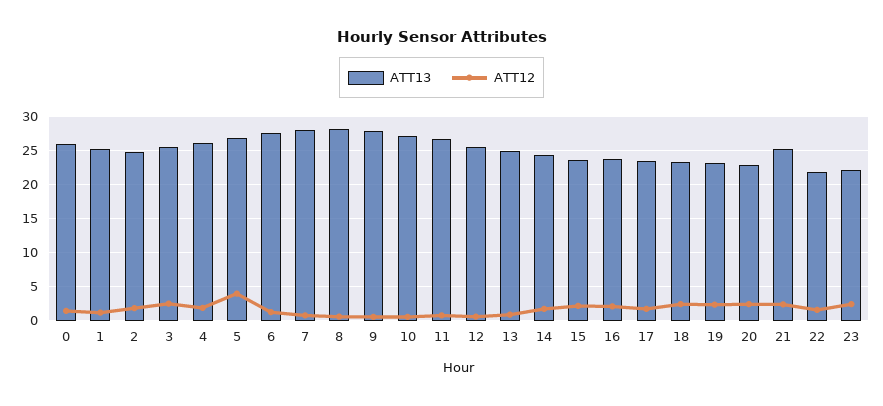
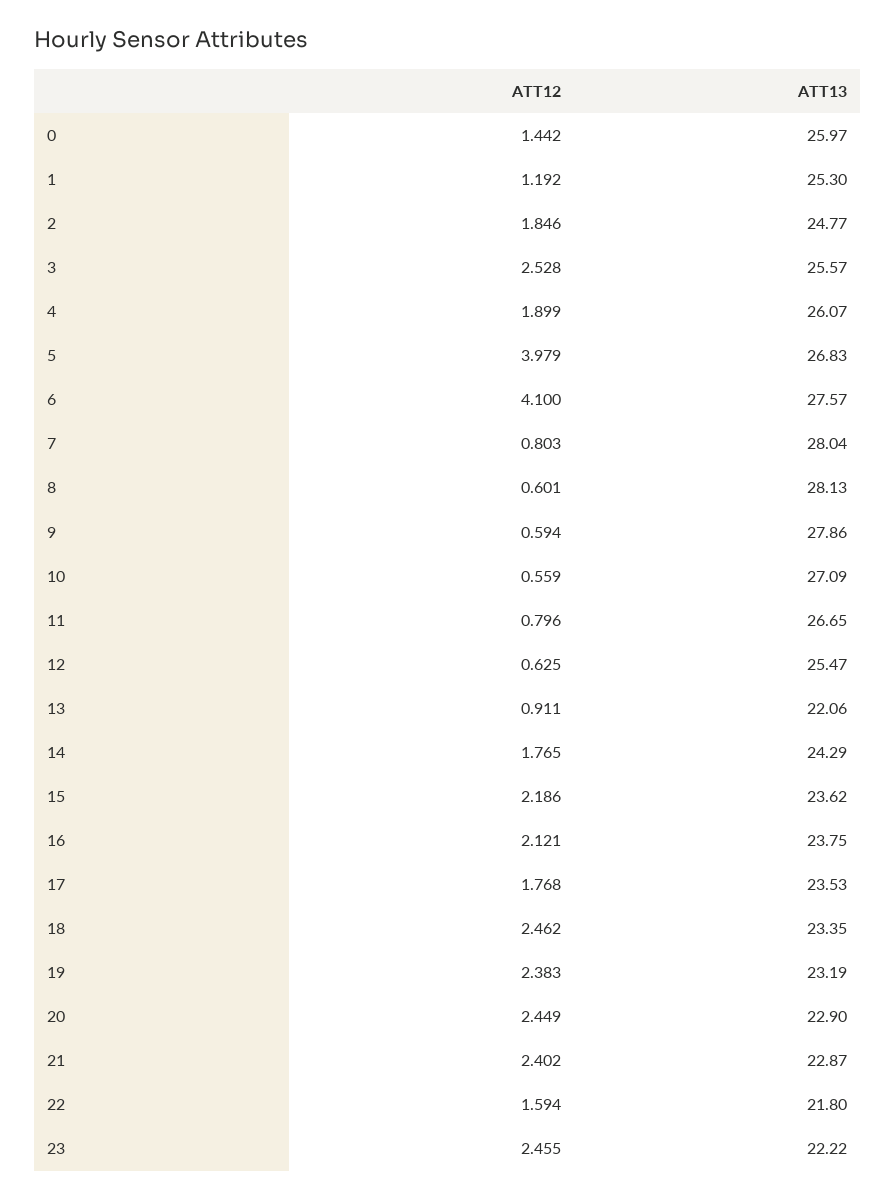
ATT12, 6: 1 -> 4.1
ATT13, 13: 25 -> 22.06
ATT13, 21: 25 -> 22.87

